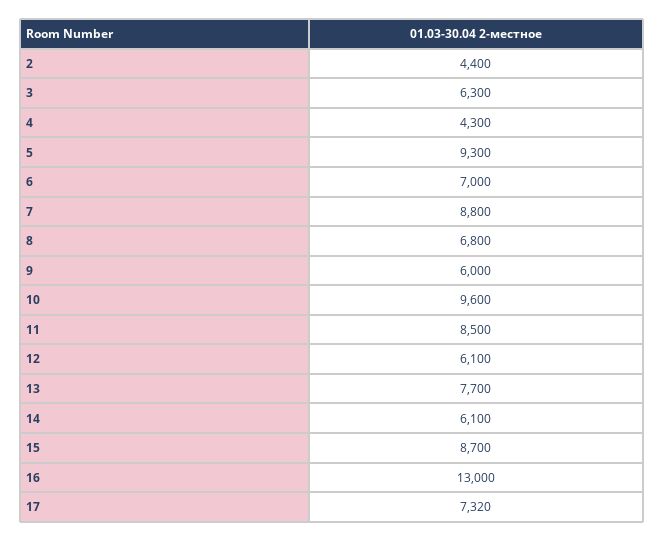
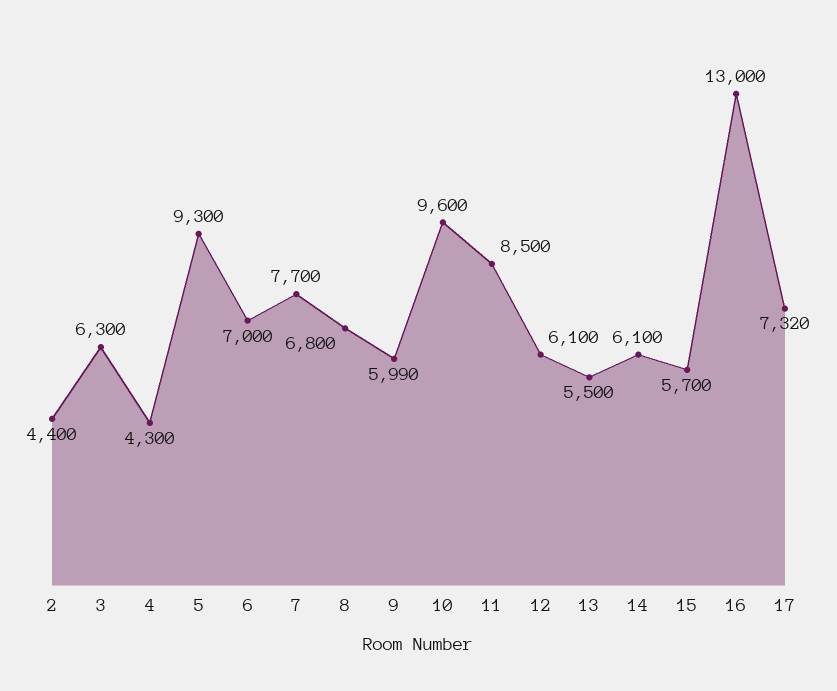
7: 8800 -> 7700
9: 6000 -> 5990
13: 7700 -> 5500
15: 8700 -> 5700

